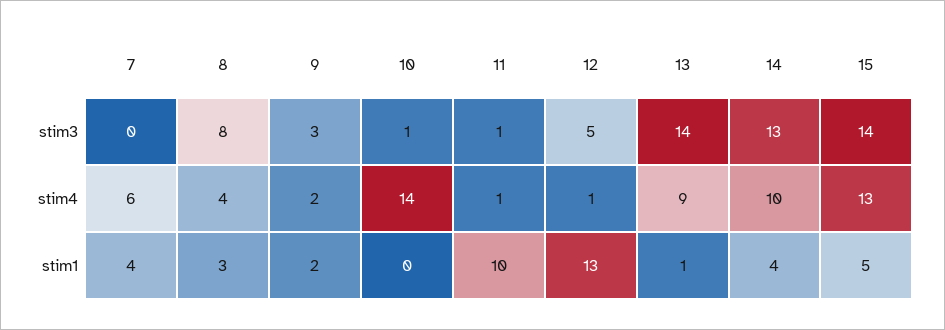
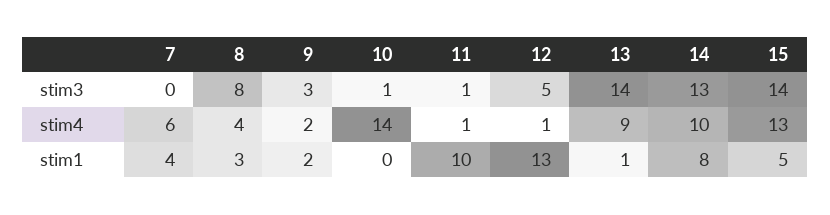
14, stim1: 4 -> 8

